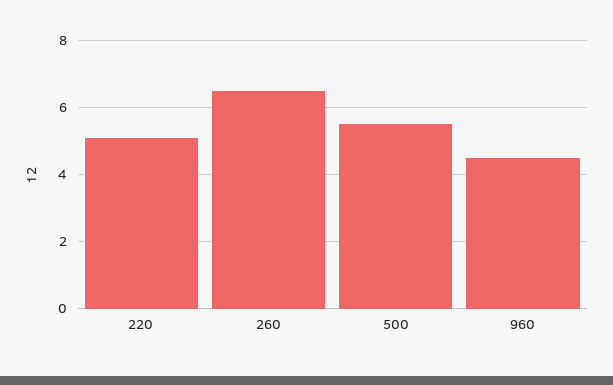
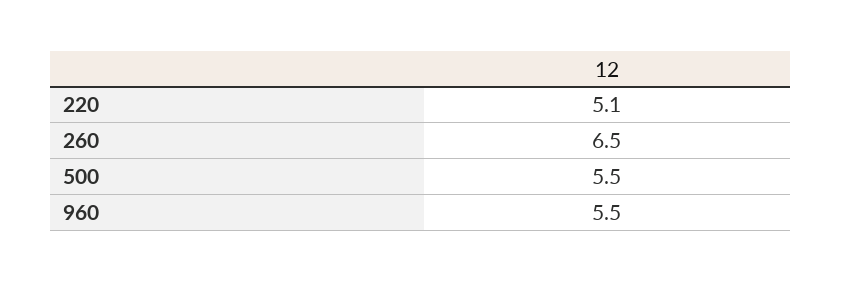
960: 4.5 -> 5.5

